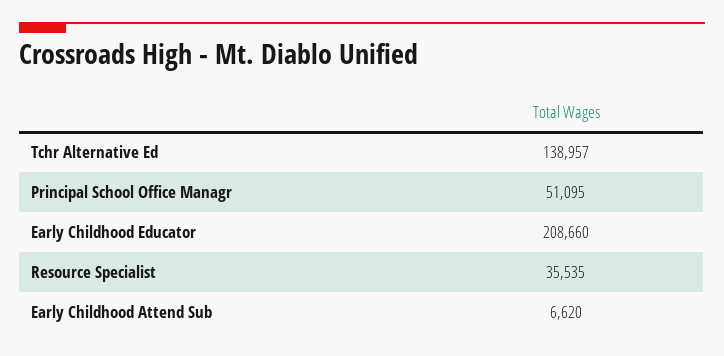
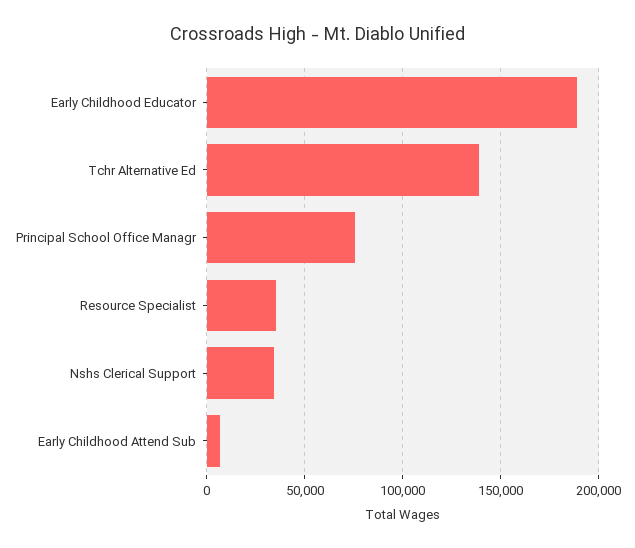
Principal School Office Managr: 51095 -> 75000
Early Childhood Educator: 208660 -> 190000
Nshs Clerical Support: none -> 35000

